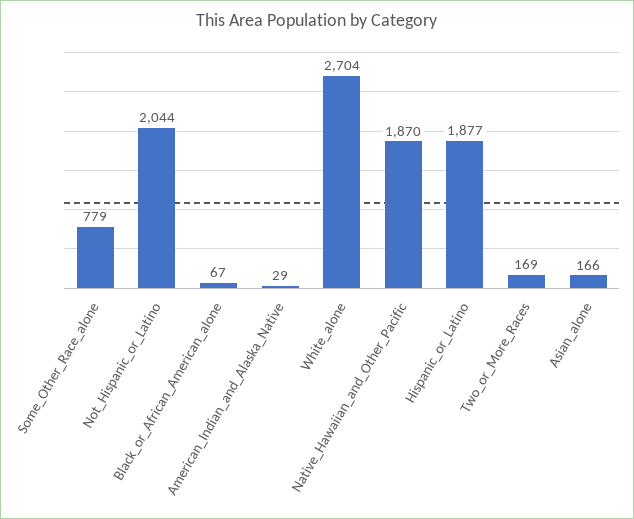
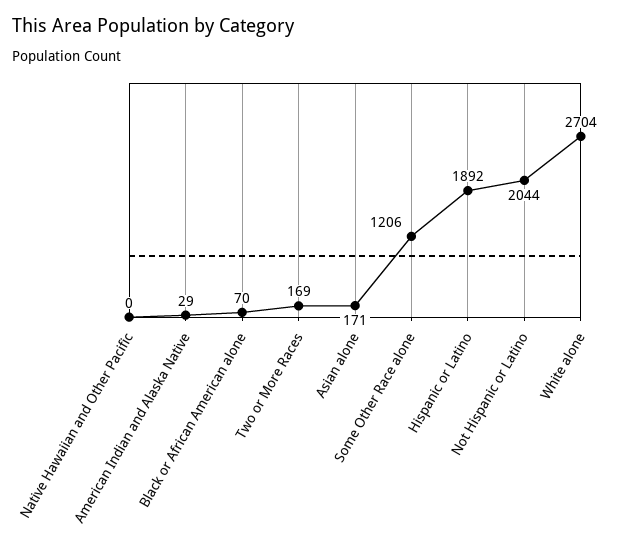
Some_Other_Race_alone: 779 -> 1206
Black_or_African_American_alone: 67 -> 70
Native_Hawaiian_and_Other_Pacific: 1870 -> 0
Hispanic_or_Latino: 1877 -> 1892
Asian_alone: 166 -> 171

